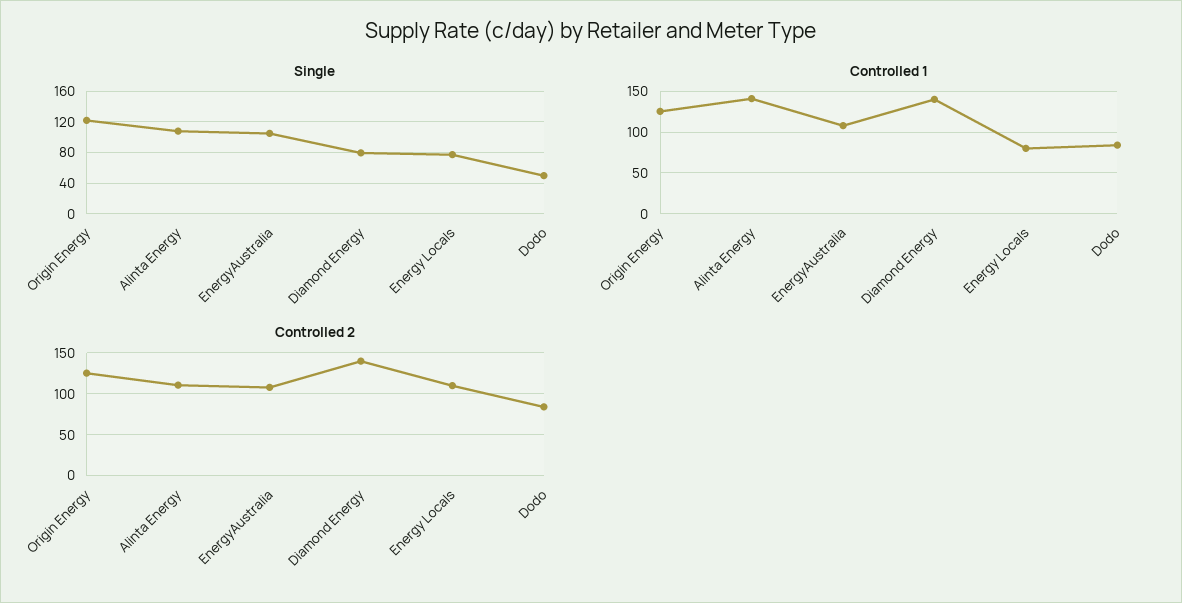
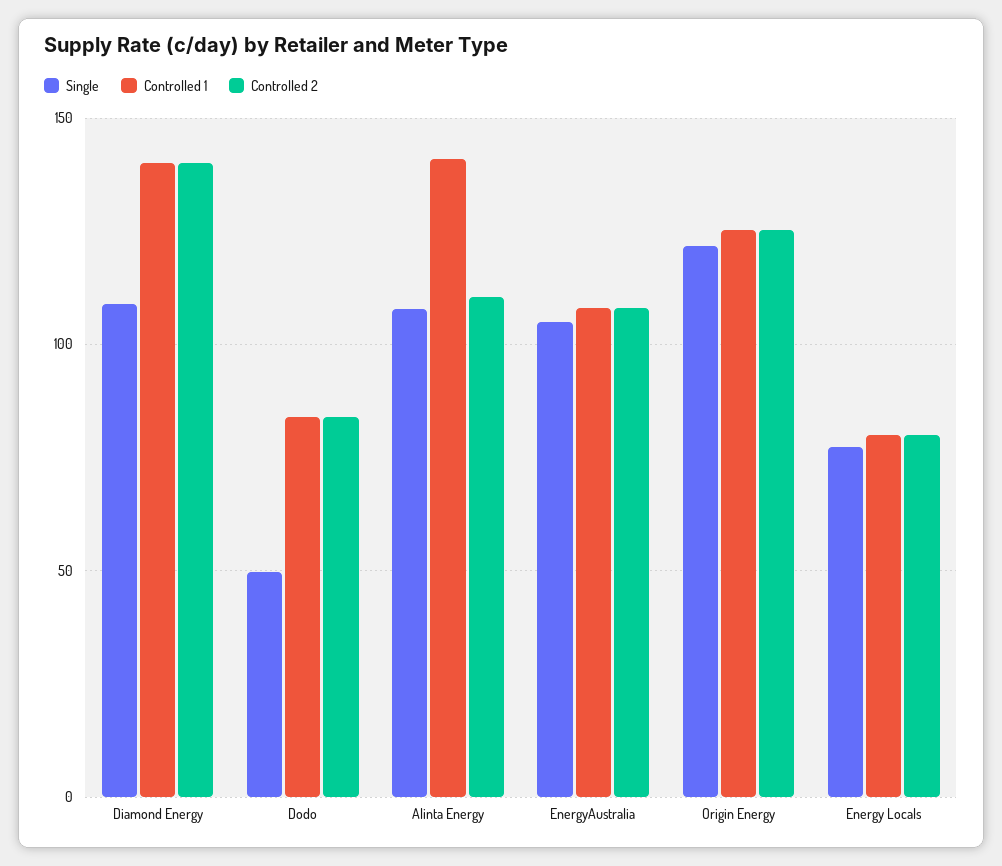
Single, Diamond Energy: 80 -> 110
Controlled 2, Energy Locals: 110 -> 80

